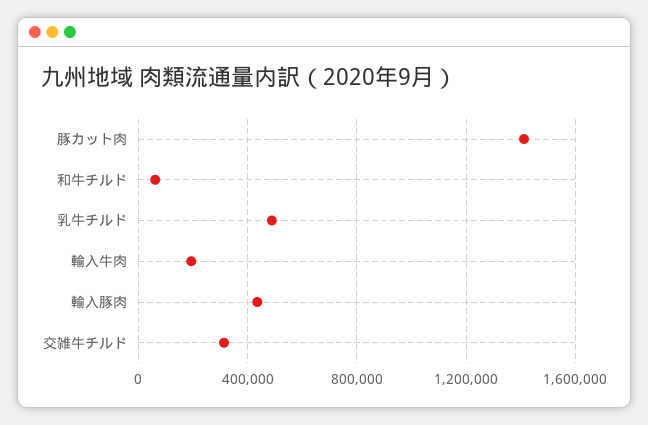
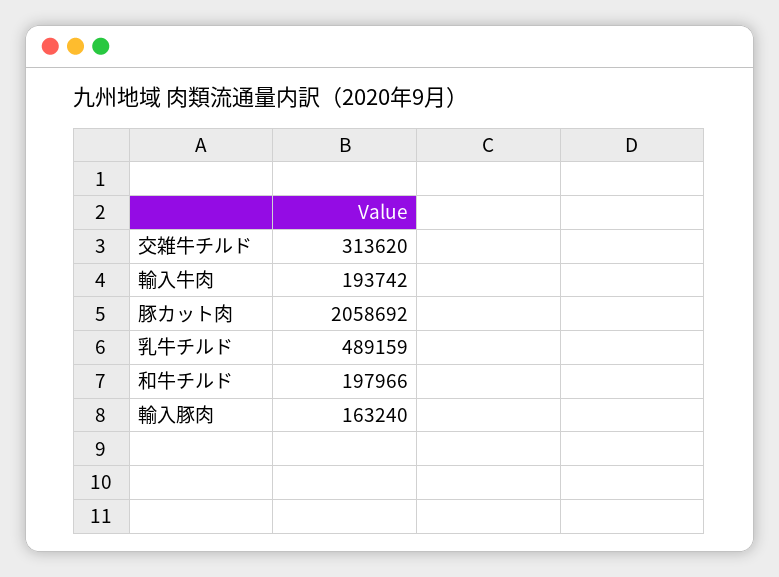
豚カット肉: 1400000 -> 2058692
和牛チルド: 50000 -> 197966
輸入豚肉: 450000 -> 163240

